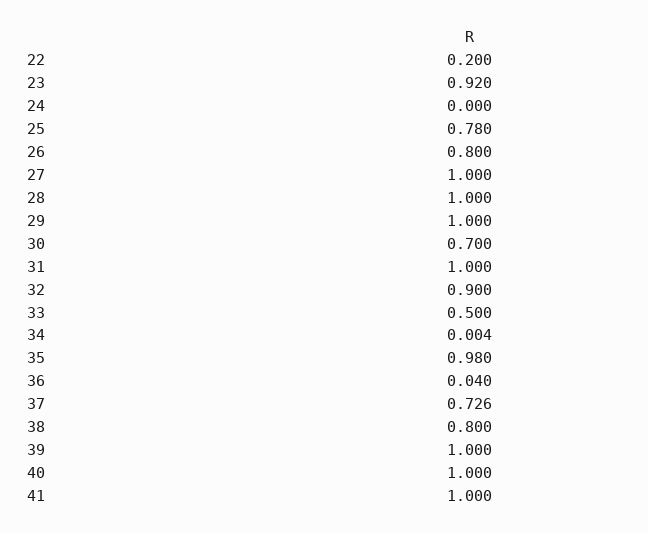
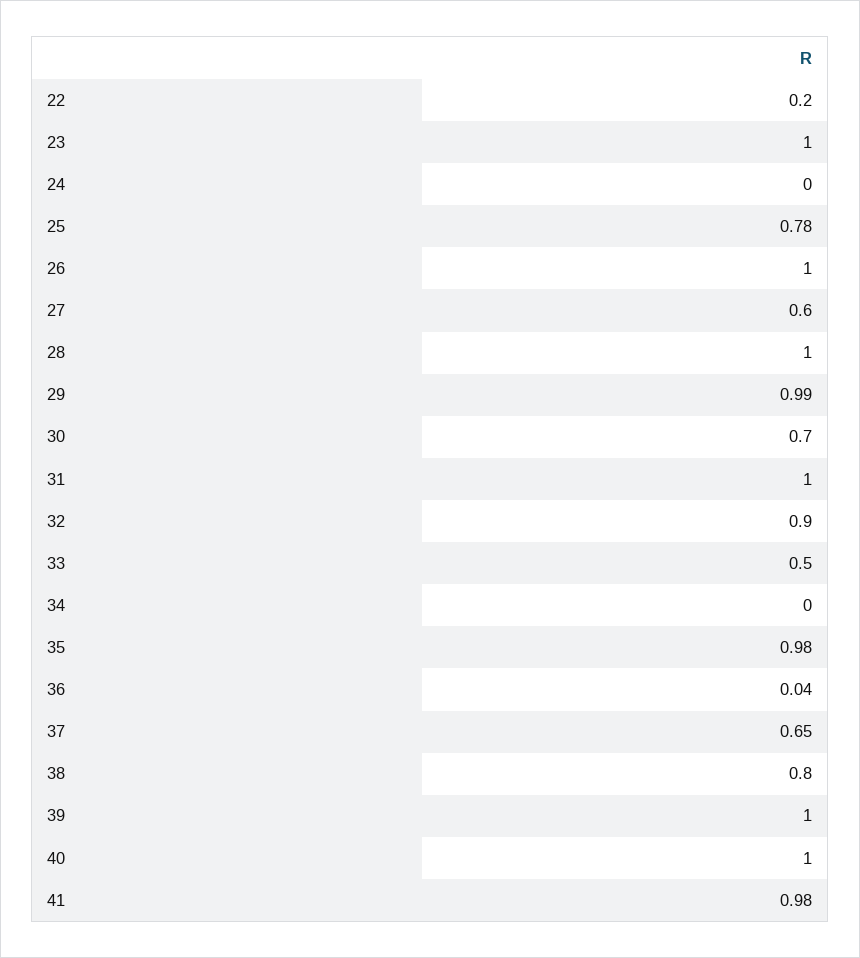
23: 0.92 -> 1
26: 0.8 -> 1
27: 1 -> 0.6
29: 1 -> 0.99
34: 0.004 -> 0
37: 0.726 -> 0.65
41: 1 -> 0.98

